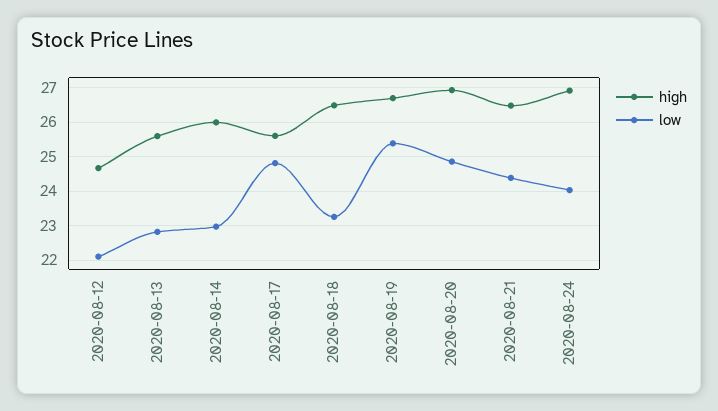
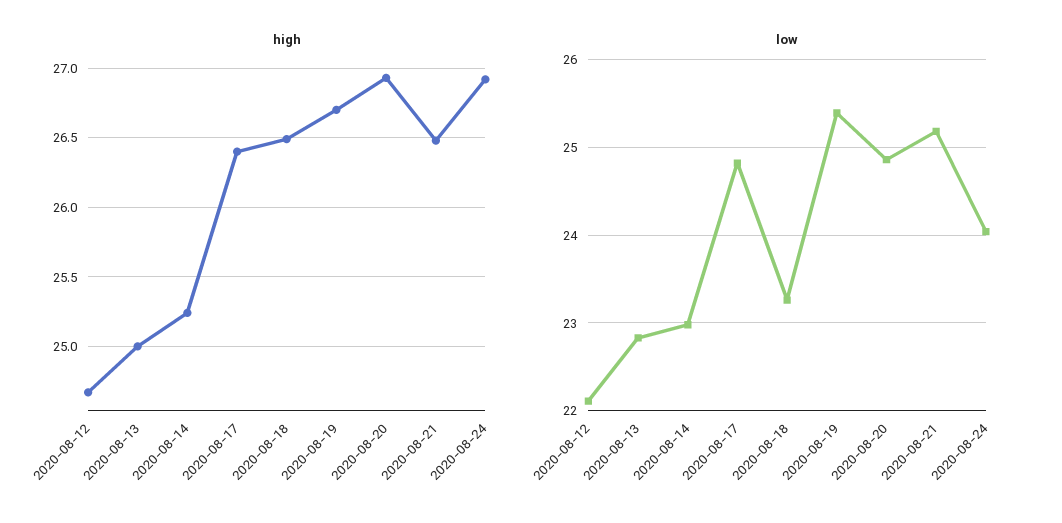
high, 2020-08-13: 25.6 -> 25
high, 2020-08-14: 26 -> 25.25
high, 2020-08-17: 25.6 -> 26.4
low, 2020-08-21: 24.4 -> 25.2

